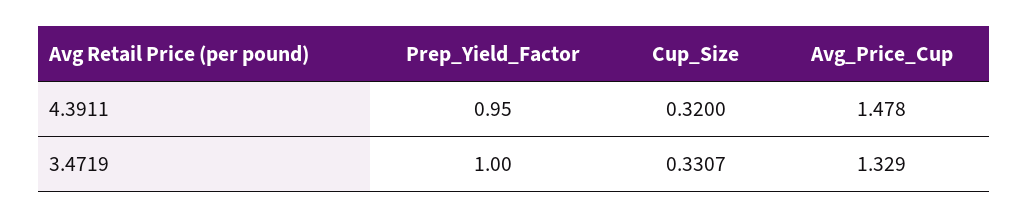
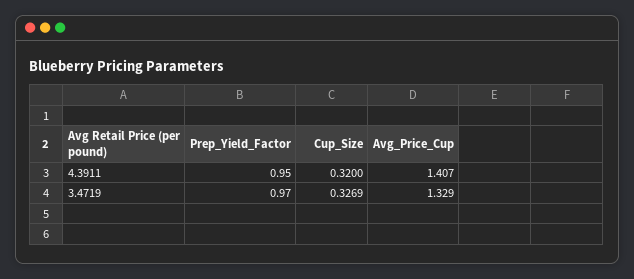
Avg_Price_Cup, 4.3911: 1.478 -> 1.407
Prep_Yield_Factor, 3.4719: 1 -> 0.97
Cup_Size, 3.4719: 0.3307 -> 0.3269

